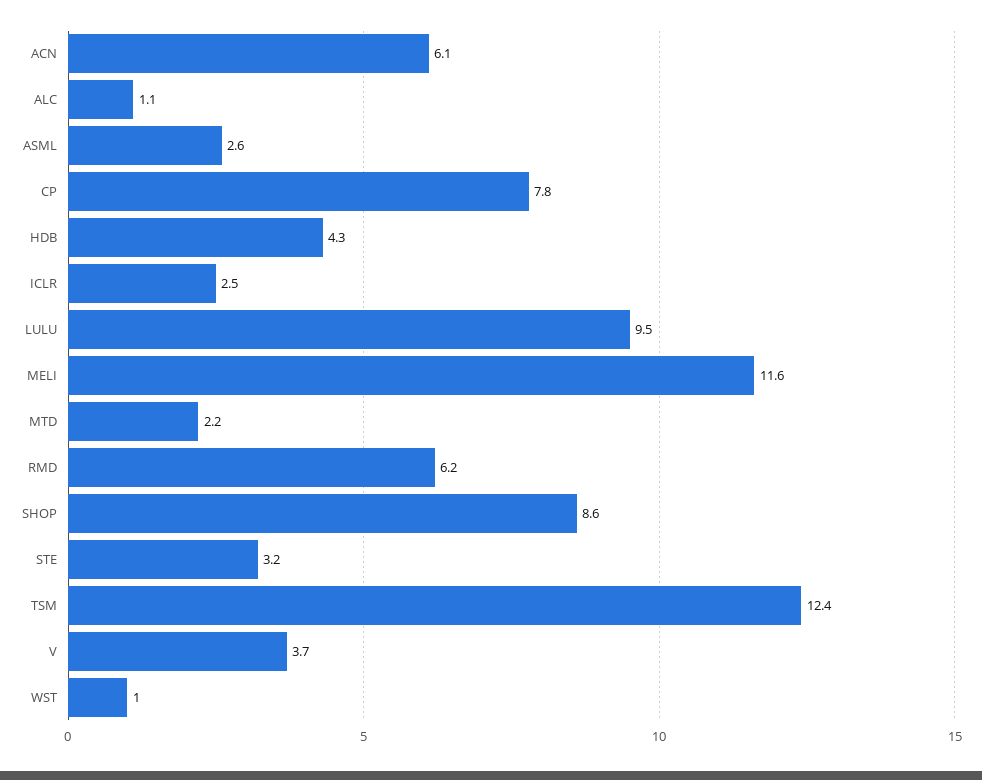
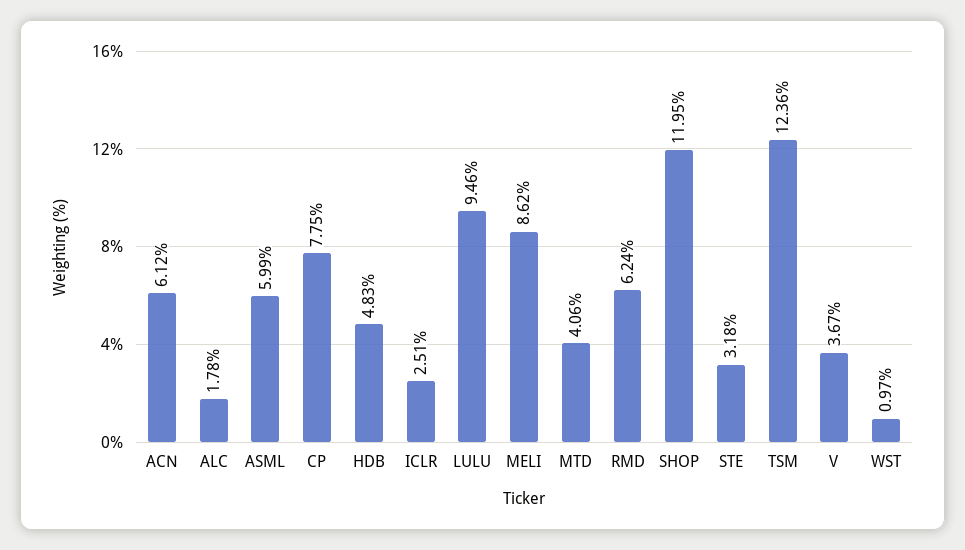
ALC: 1.1 -> 1.78
ASML: 2.6 -> 5.99
HDB: 4.3 -> 4.83
MELI: 11.6 -> 8.62
MTD: 2.2 -> 4.06
SHOP: 8.6 -> 11.95

